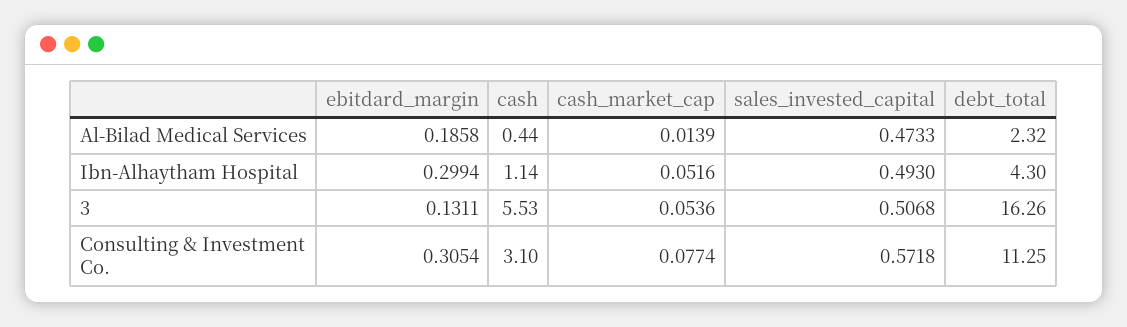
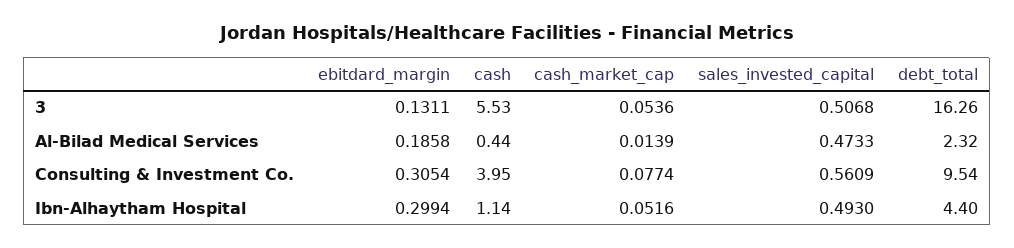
debt_total, Ibn-Alhaytham Hospital: 4.3 -> 4.4
cash, Consulting & Investment Co.: 3.1 -> 3.95
sales_invested_capital, Consulting & Investment Co.: 0.5718 -> 0.5609
debt_total, Consulting & Investment Co.: 11.25 -> 9.54

